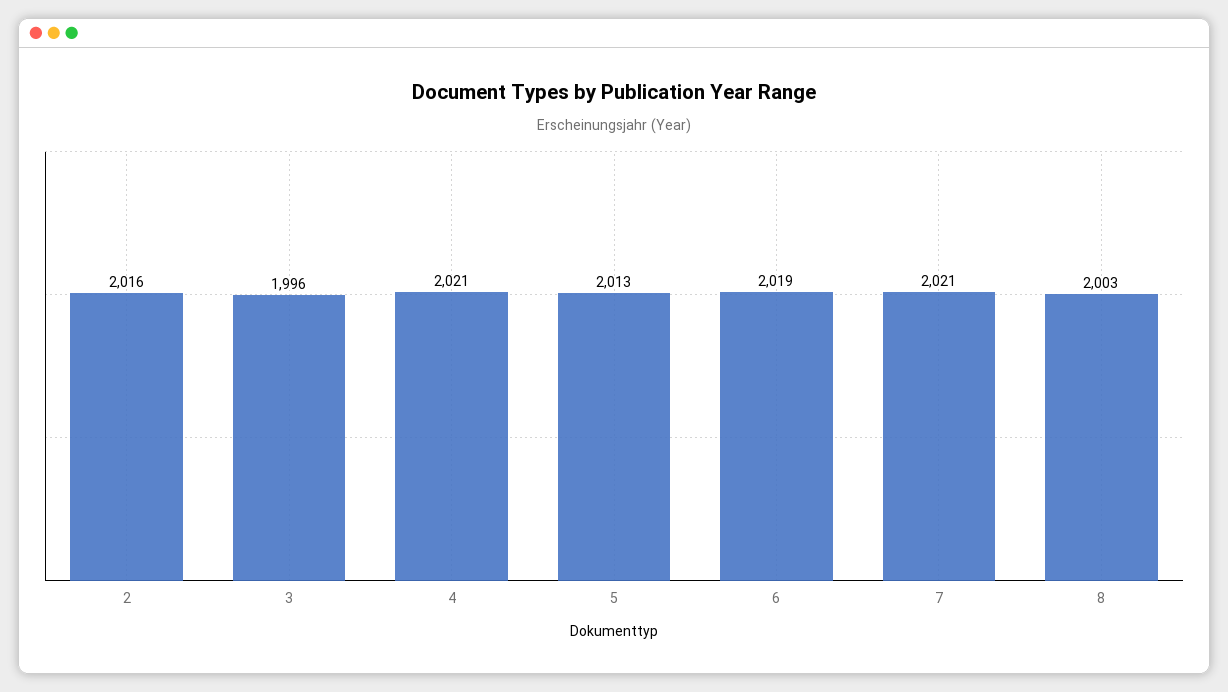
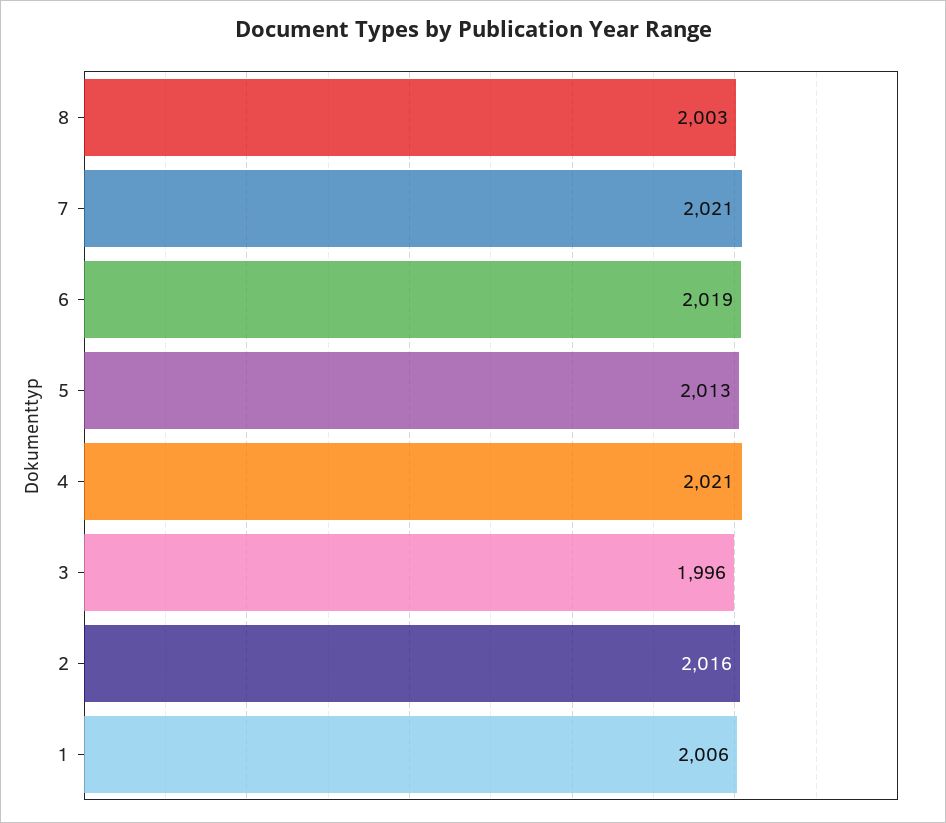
1: none -> 2006

